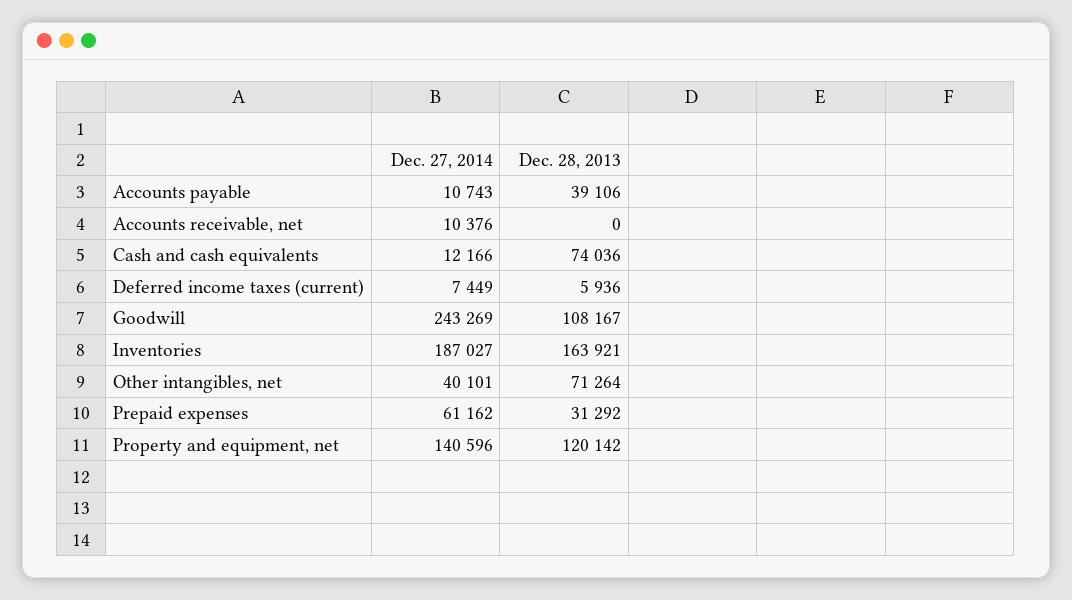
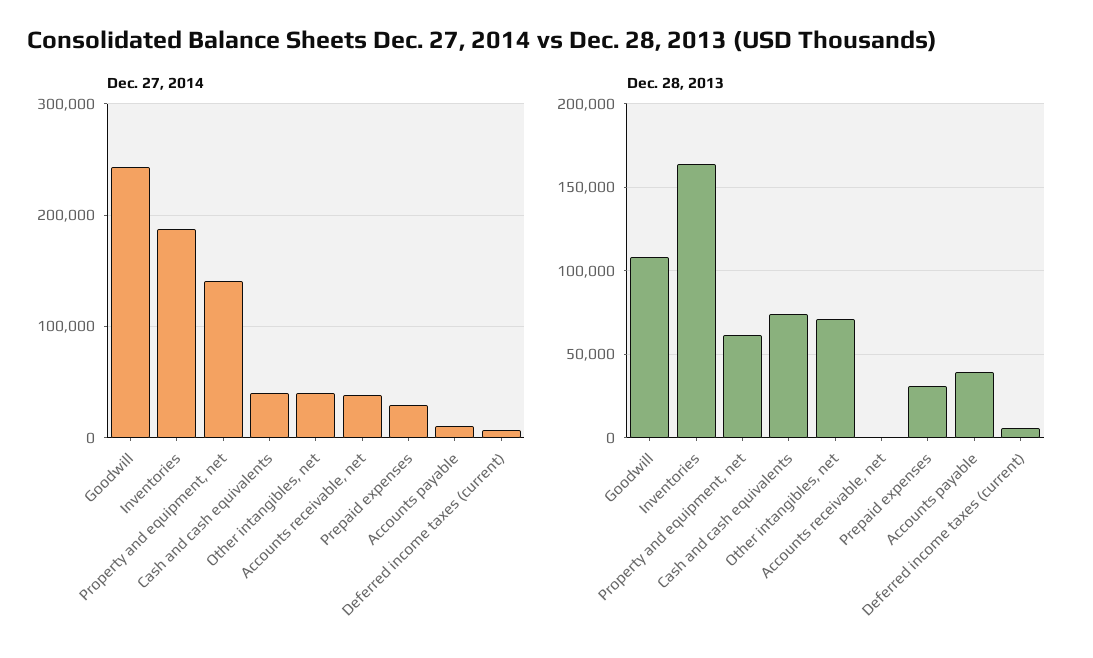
Dec. 27, 2014, Accounts receivable, net: 10376 -> 40000
Dec. 27, 2014, Cash and cash equivalents: 12166 -> 40000
Dec. 27, 2014, Prepaid expenses: 61162 -> 30000
Dec. 28, 2013, Property and equipment, net: 120142 -> 60000

